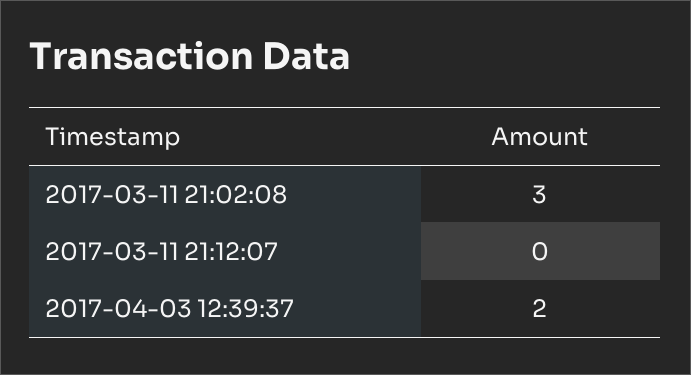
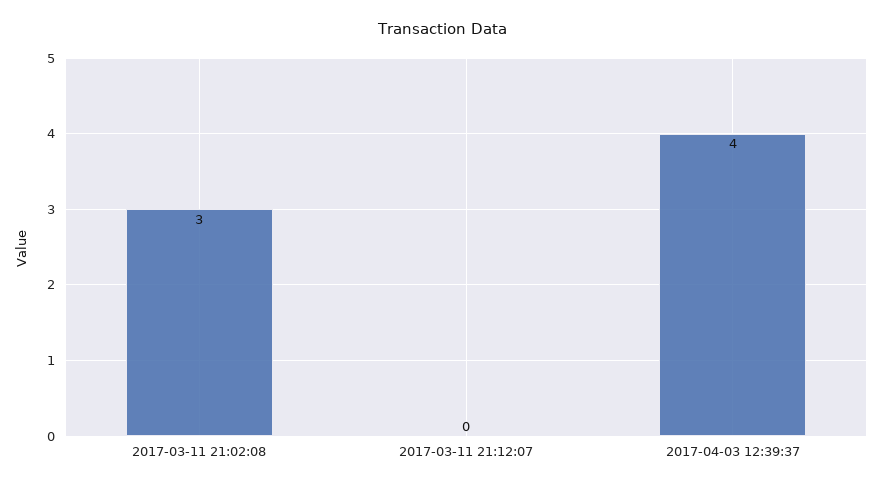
2017-04-03 12:39:37: 2 -> 4

